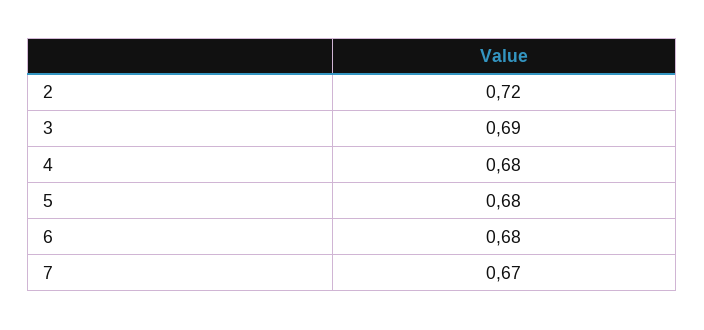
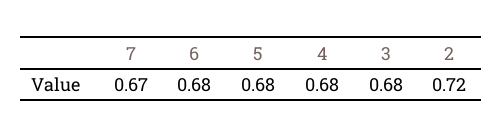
3: 0.69 -> 0.68

